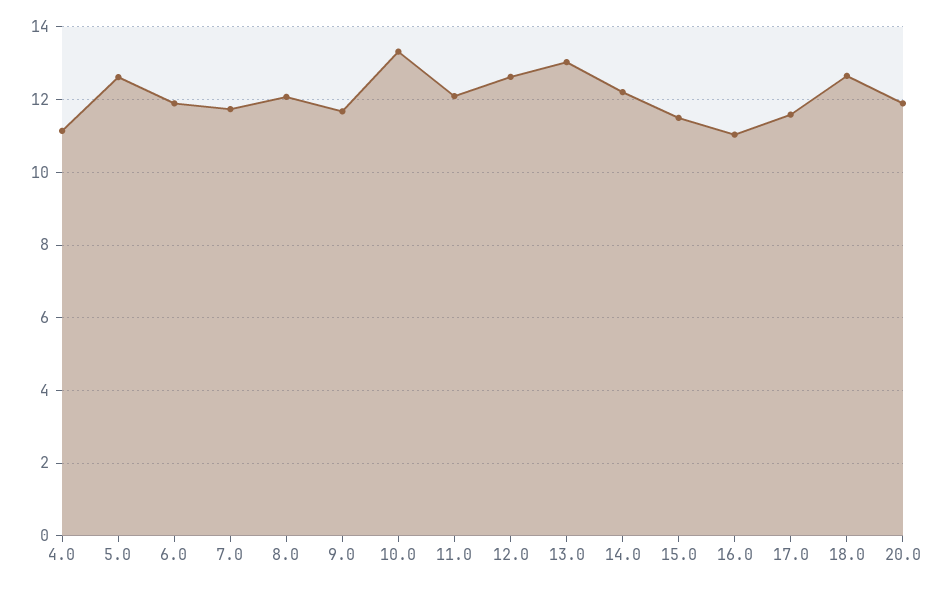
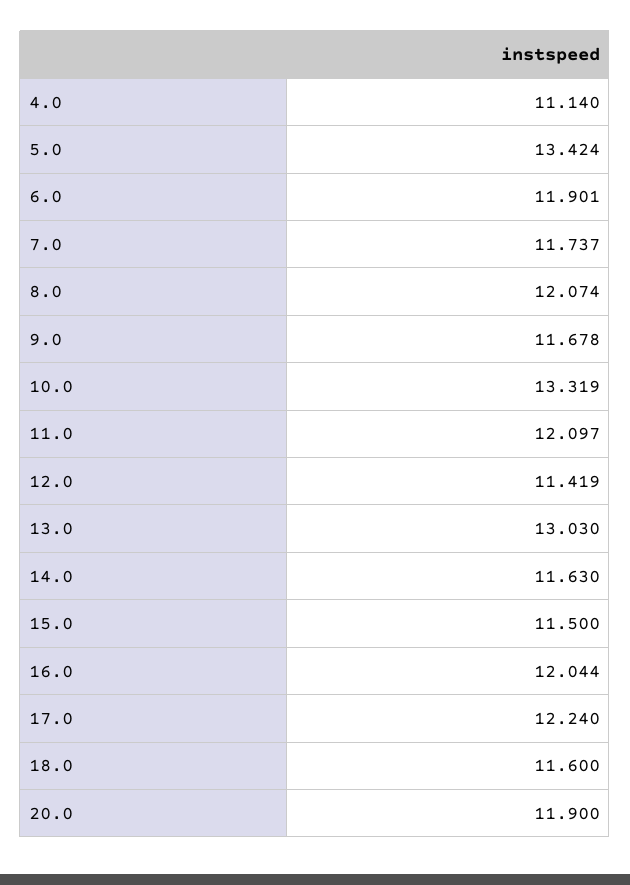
5.0: 12.6 -> 13.424
12.0: 12.6 -> 11.419
14.0: 12.2 -> 11.63
16.0: 11 -> 12.044
17.0: 11.6 -> 12.24
18.0: 12.6 -> 11.6

